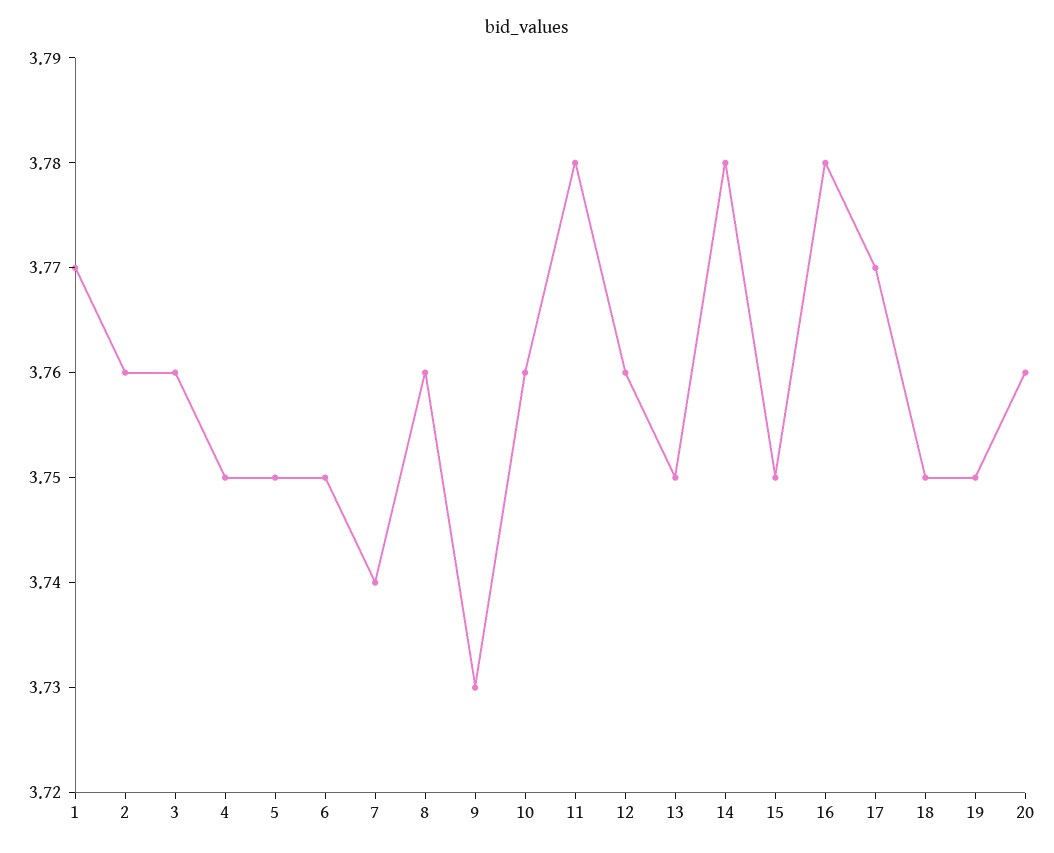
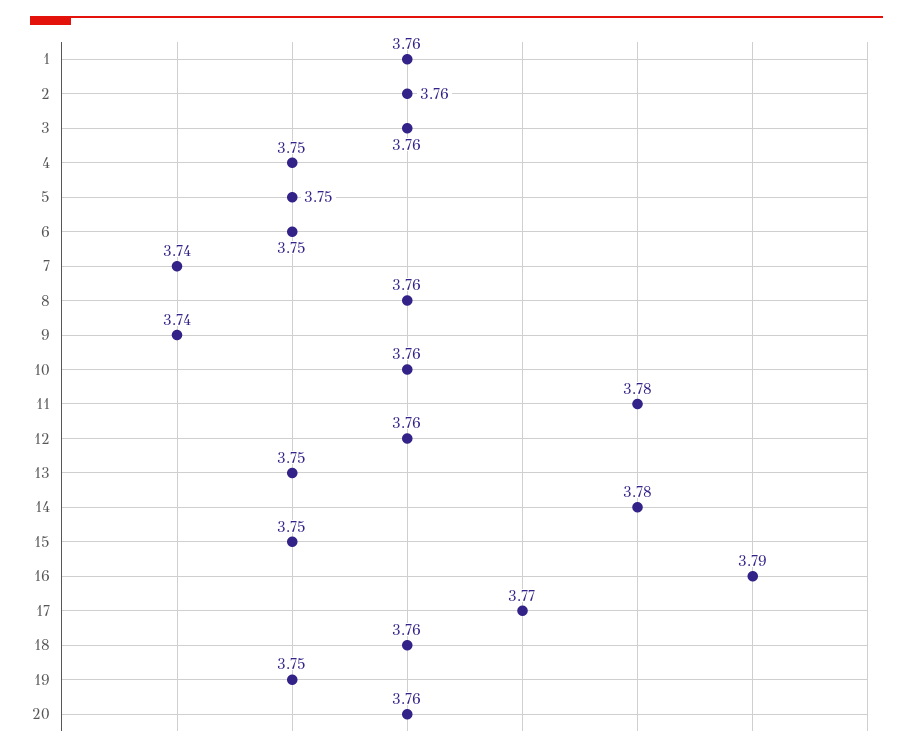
1: 3.77 -> 3.76
9: 3.73 -> 3.74
16: 3.78 -> 3.79
18: 3.75 -> 3.76

